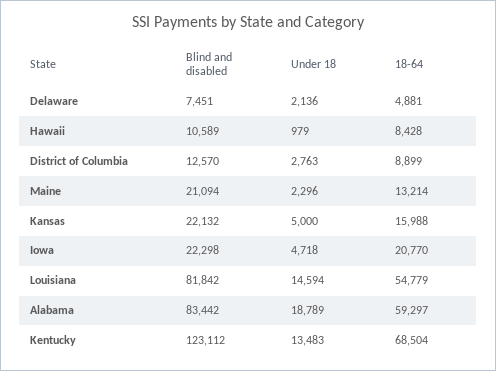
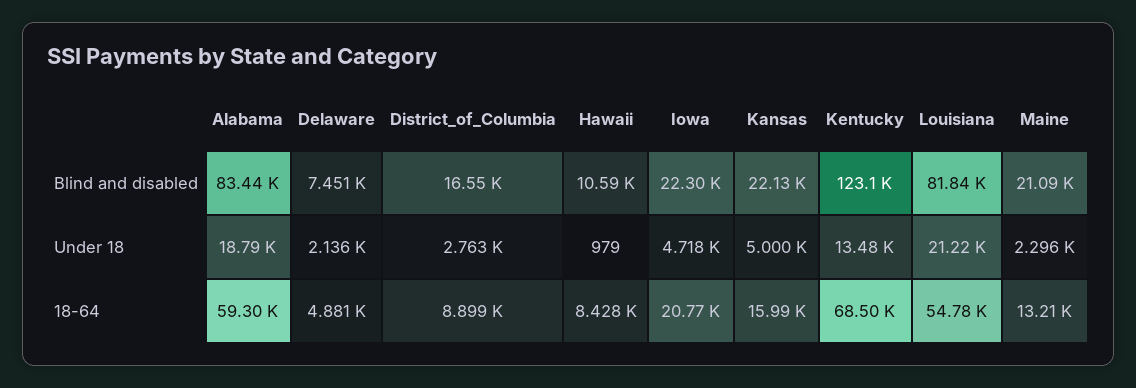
Blind and disabled, District of Columbia: 12570 -> 16550
Under 18, Louisiana: 14594 -> 21220

